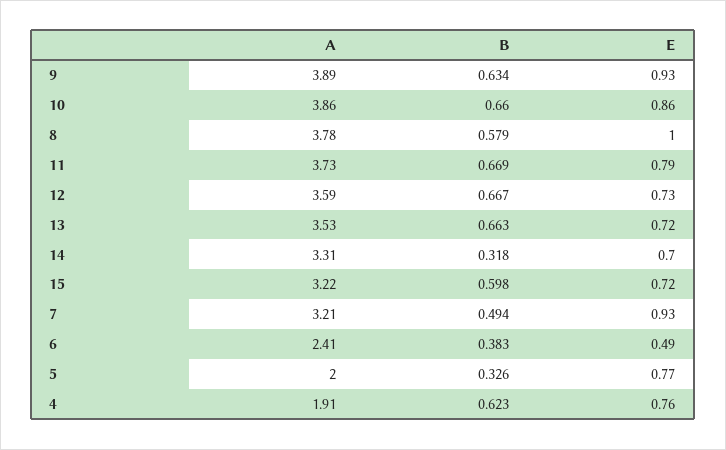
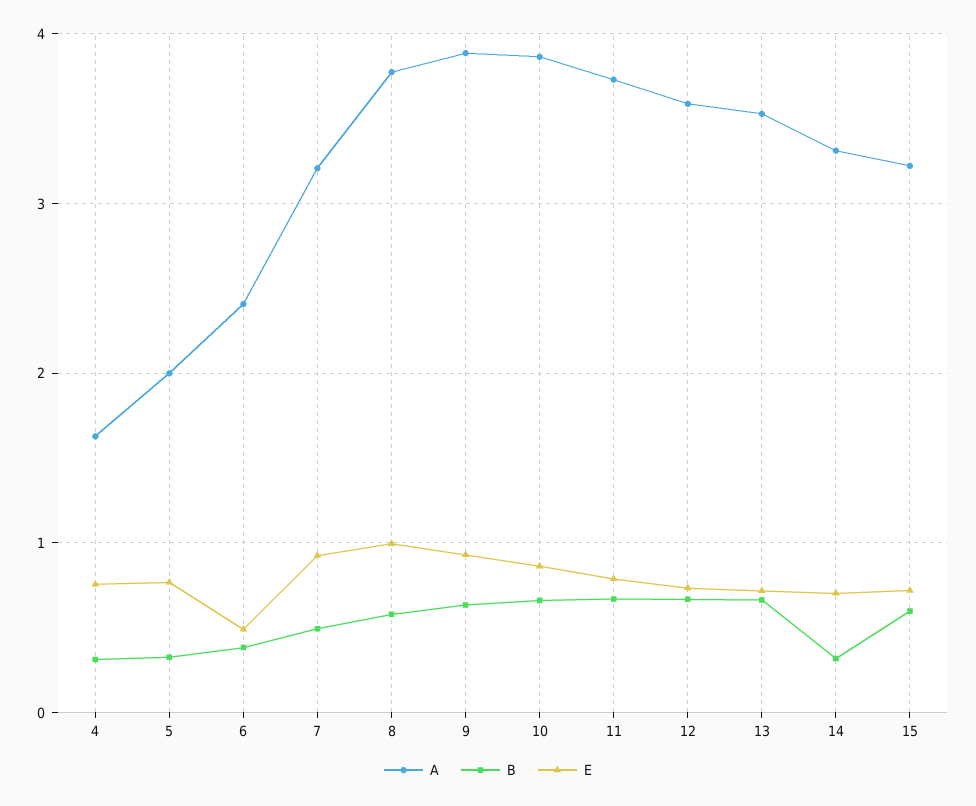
A, 4: 1.91 -> 1.6
B, 4: 0.623 -> 0.3

